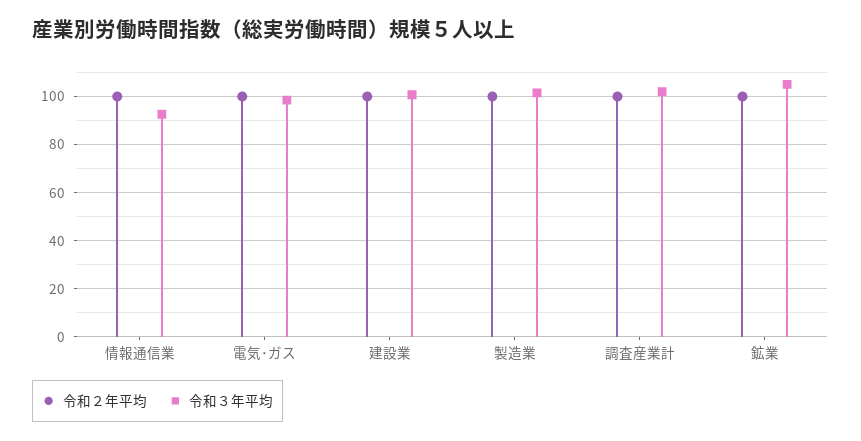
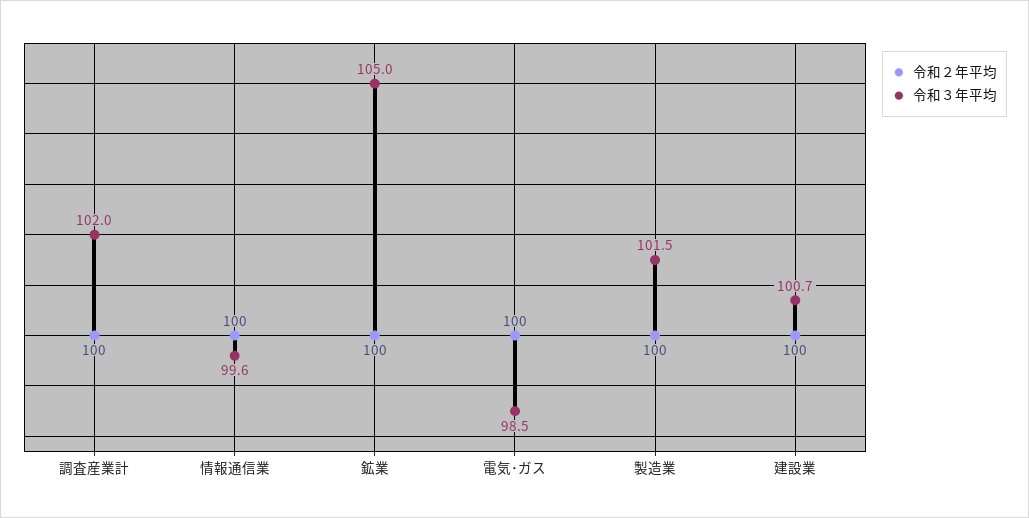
令和３年平均, 情報通信業: 92.5 -> 99.6

